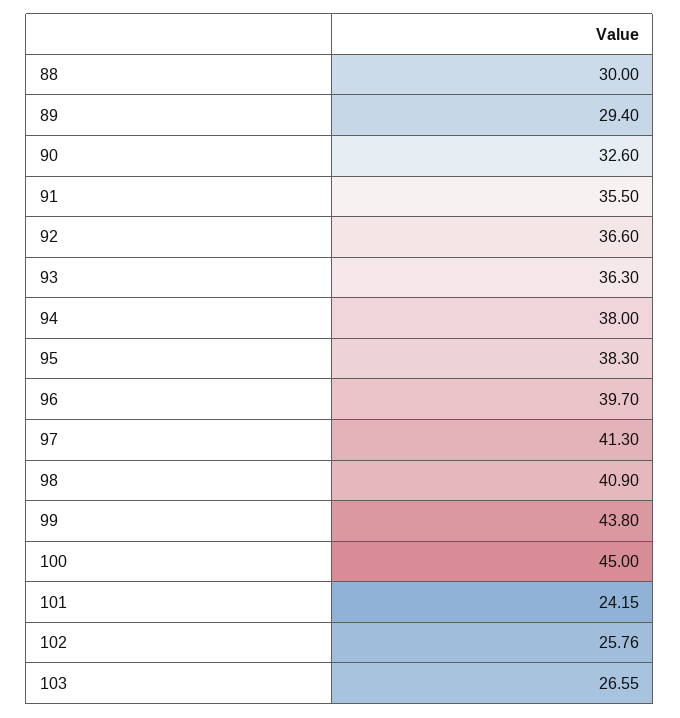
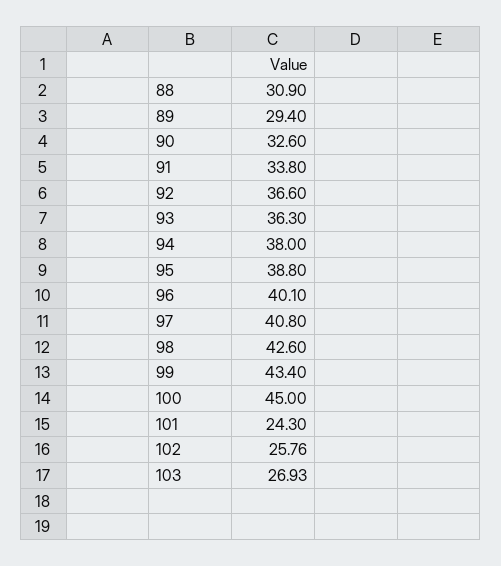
88: 30 -> 30.9
91: 35.5 -> 33.8
95: 38.3 -> 38.8
96: 39.7 -> 40.1
97: 41.3 -> 40.8
98: 40.9 -> 42.6
99: 43.8 -> 43.4
101: 24.15 -> 24.3
103: 26.55 -> 26.93

